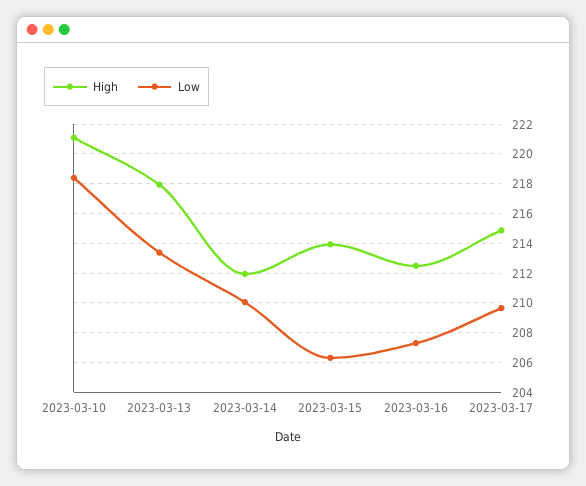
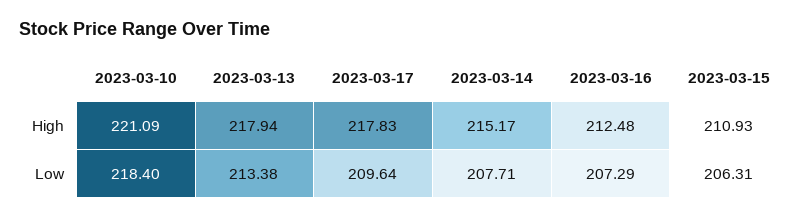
High, 2023-03-14: 212 -> 215.17
Low, 2023-03-14: 210 -> 207.71
High, 2023-03-15: 214 -> 210.93
High, 2023-03-17: 215 -> 217.83

